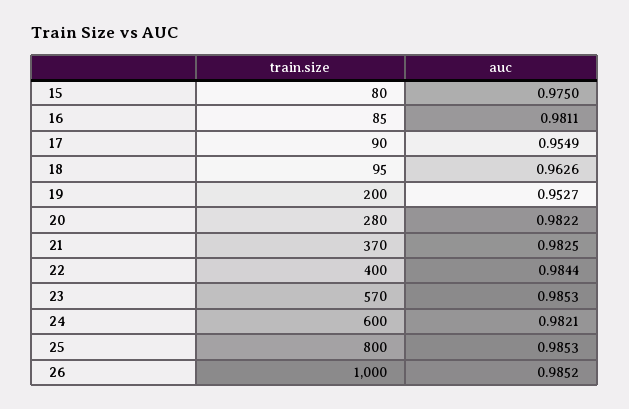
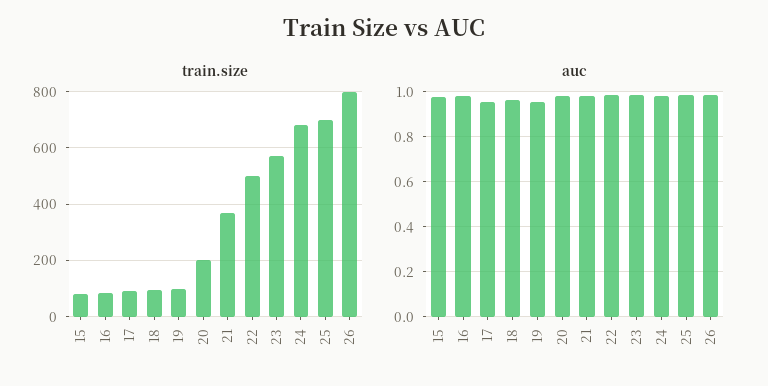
train.size, 19: 200 -> 100
train.size, 20: 280 -> 200
train.size, 22: 400 -> 500
train.size, 24: 600 -> 675
train.size, 25: 800 -> 700
train.size, 26: 1000 -> 800

